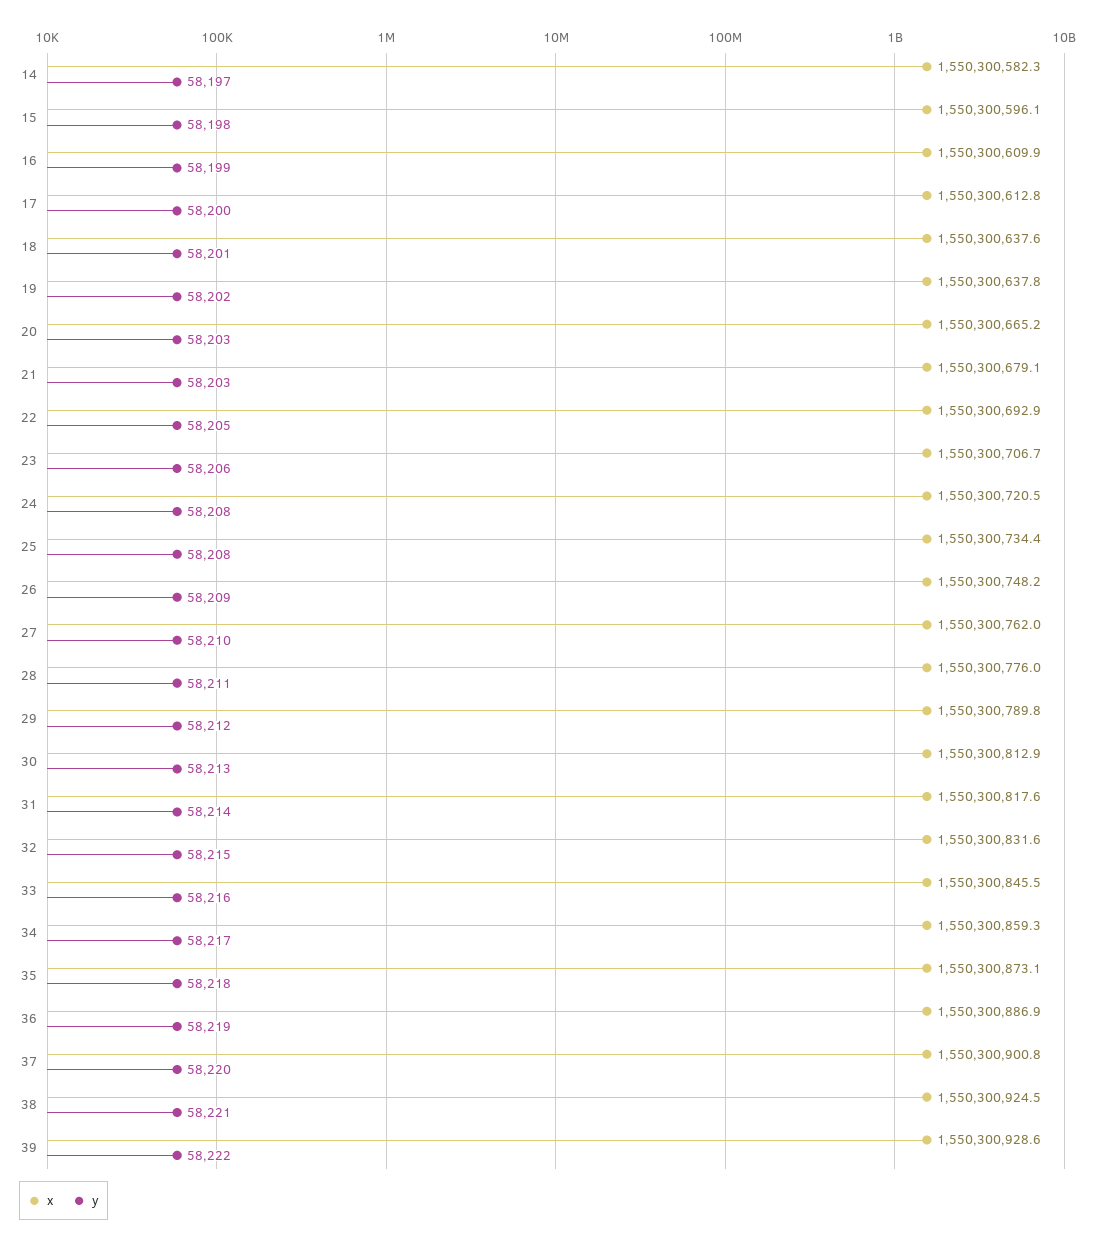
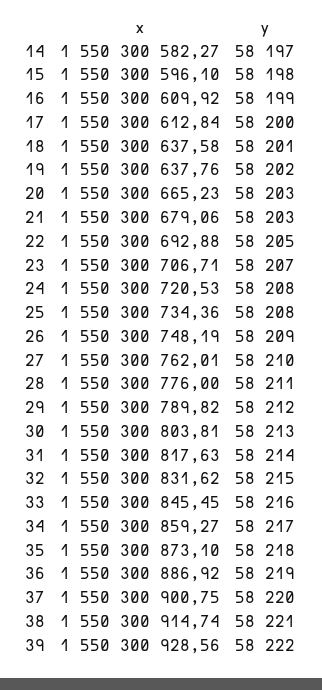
y, 23: 58206 -> 58207
x, 30: 1550300812.9 -> 1550300803.81
x, 38: 1550300924.5 -> 1550300914.74

